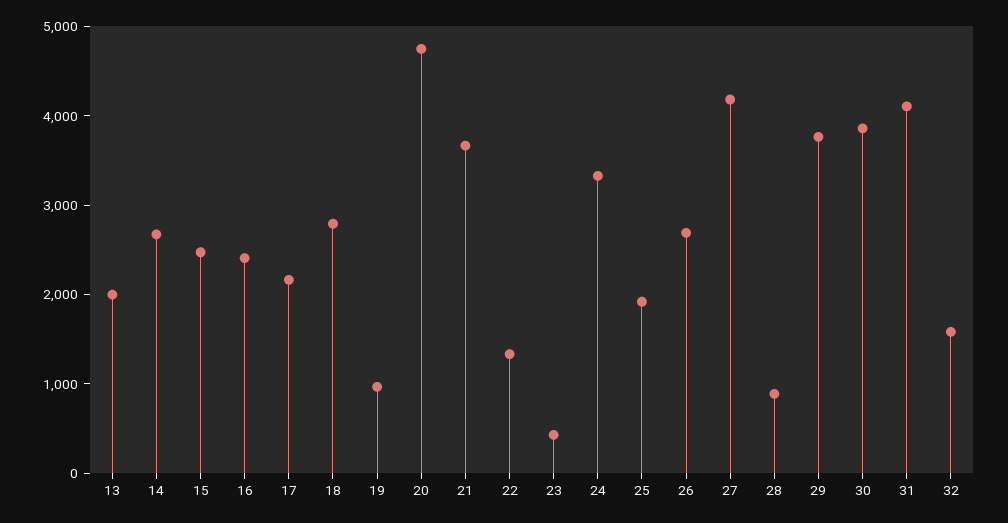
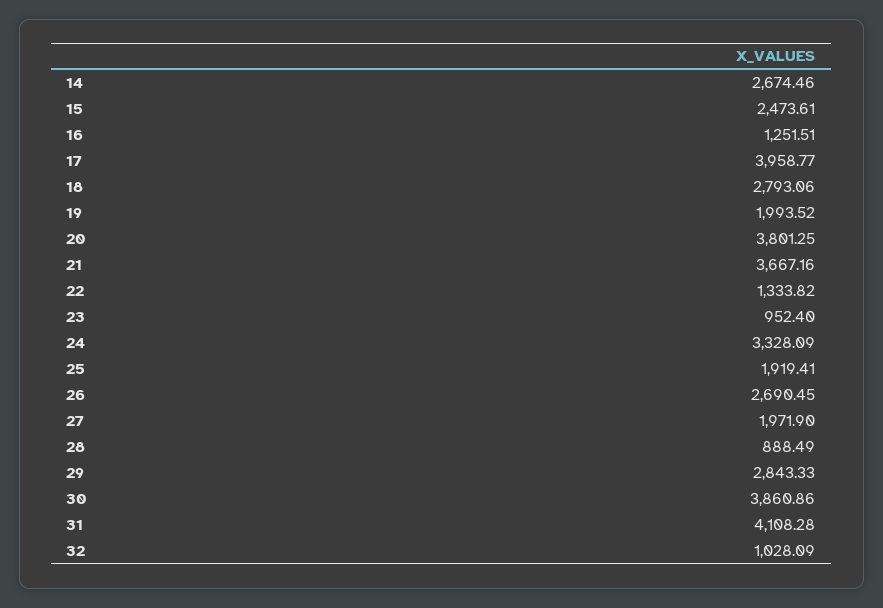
13: 2000 -> none
16: 2400 -> 1251.51
17: 2200 -> 3958.77
19: 1000 -> 1993.52
20: 4800 -> 3801.25
23: 400 -> 952.4
27: 4200 -> 1971.9
29: 3800 -> 2843.33
32: 1600 -> 1028.09

